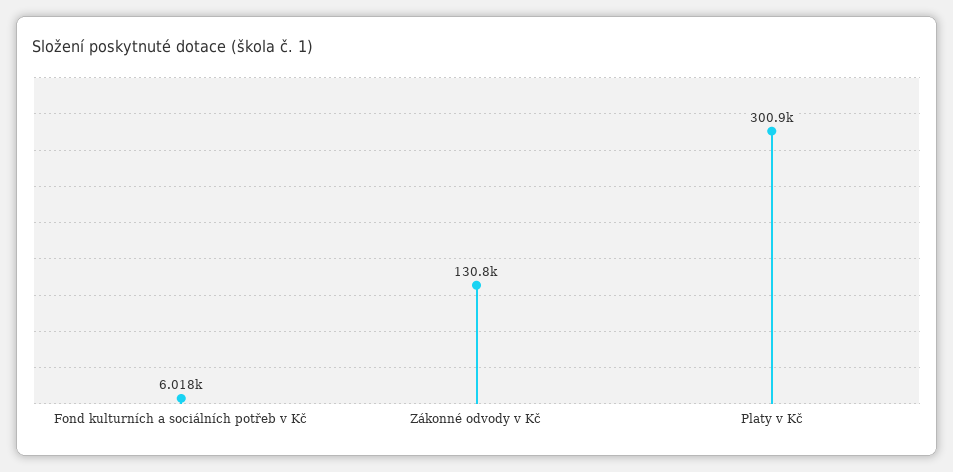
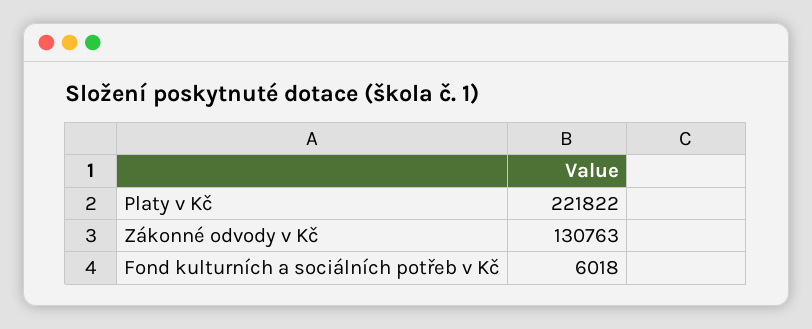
Platy v Kč: 300900 -> 221822

